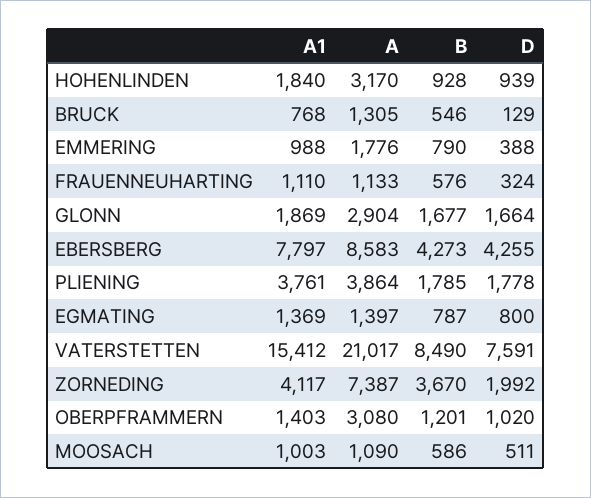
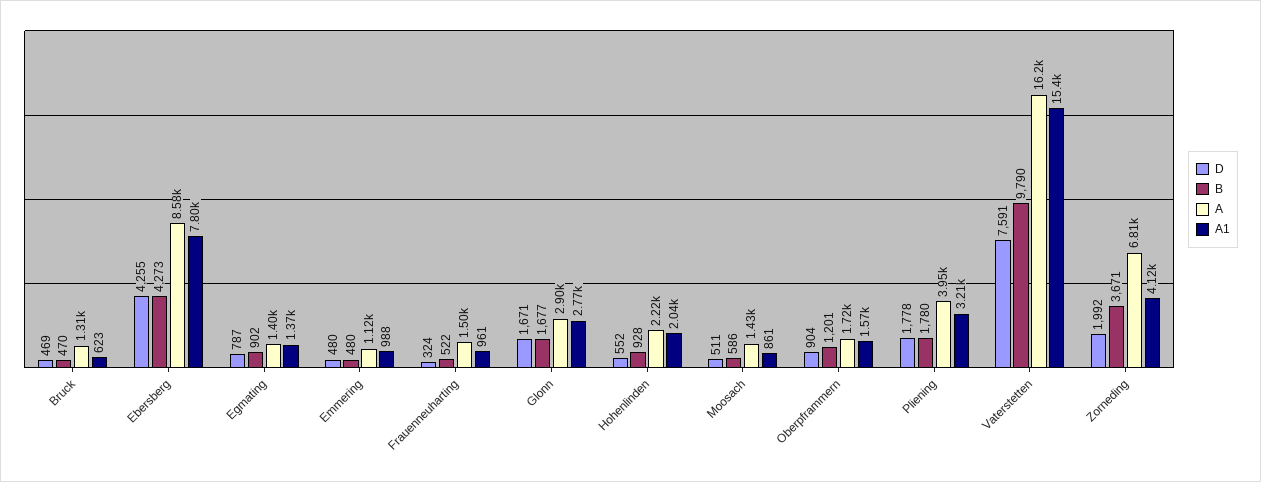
A1, HOHENLINDEN: 1840 -> 2040
A, HOHENLINDEN: 3170 -> 2220
D, HOHENLINDEN: 939 -> 552
A1, BRUCK: 768 -> 623
B, BRUCK: 546 -> 470
D, BRUCK: 129 -> 469
A, EMMERING: 1776 -> 1120
B, EMMERING: 790 -> 480
D, EMMERING: 388 -> 480
A1, FRAUENNEUHARTING: 1110 -> 961
A, FRAUENNEUHARTING: 1133 -> 1500
B, FRAUENNEUHARTING: 576 -> 522
A1, GLONN: 1869 -> 2770
D, GLONN: 1664 -> 1671
A1, PLIENING: 3761 -> 3210
A, PLIENING: 3864 -> 3950
B, PLIENING: 1785 -> 1780
B, EGMATING: 787 -> 902
D, EGMATING: 800 -> 787
A, VATERSTETTEN: 21017 -> 16200
B, VATERSTETTEN: 8490 -> 9790
A, ZORNEDING: 7387 -> 6810
B, ZORNEDING: 3670 -> 3671
A1, OBERPFRAMMERN: 1403 -> 1570
A, OBERPFRAMMERN: 3080 -> 1720
D, OBERPFRAMMERN: 1020 -> 904
A1, MOOSACH: 1003 -> 861
A, MOOSACH: 1090 -> 1430

